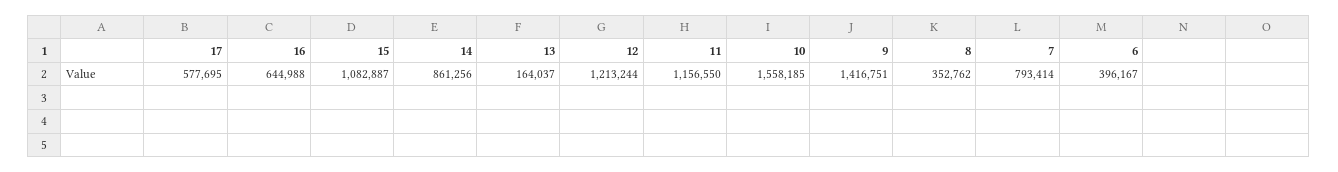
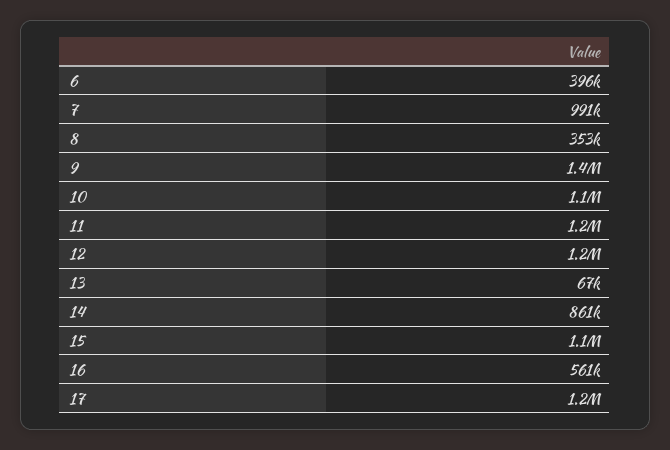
17: 577695 -> 1200000
16: 644988 -> 561000
13: 164037 -> 67000
10: 1558185 -> 1100000
7: 793414 -> 991000

